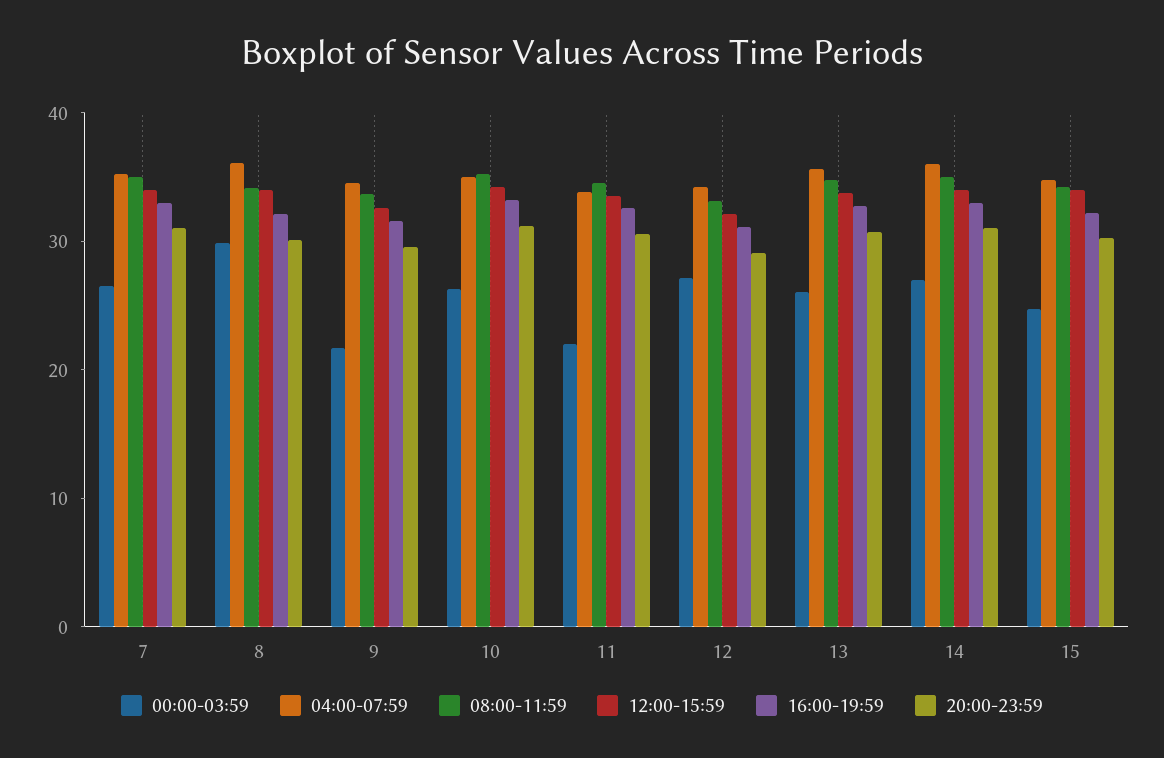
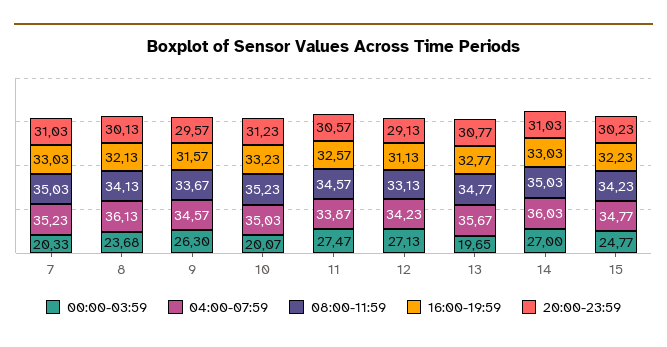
00:00-03:59, 7: 26 -> 20.33
12:00-15:59, 7: 34 -> none
00:00-03:59, 8: 30 -> 23.68
12:00-15:59, 8: 34 -> none
00:00-03:59, 9: 22 -> 26.3
12:00-15:59, 9: 32 -> none
00:00-03:59, 10: 26 -> 20.07
12:00-15:59, 10: 34 -> none
00:00-03:59, 11: 22 -> 27.47
12:00-15:59, 11: 34 -> none
12:00-15:59, 12: 32 -> none
00:00-03:59, 13: 26 -> 19.65
12:00-15:59, 13: 34 -> none
12:00-15:59, 14: 34 -> none
12:00-15:59, 15: 34 -> none

